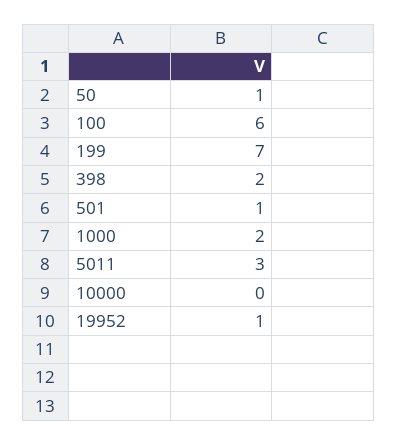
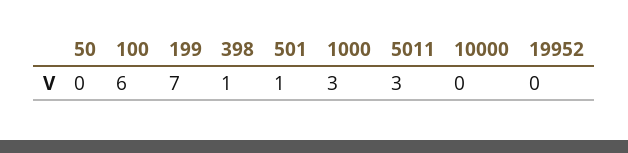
50: 1 -> 0
398: 2 -> 1
1000: 2 -> 3
19952: 1 -> 0

